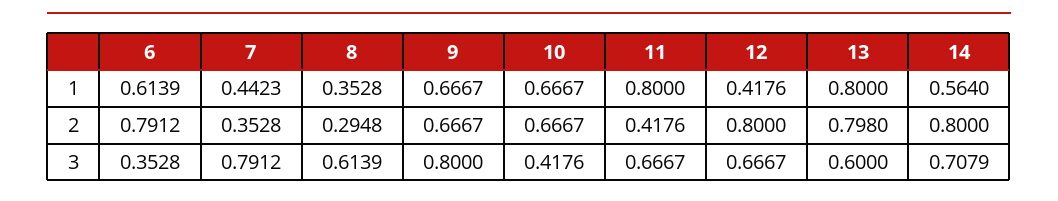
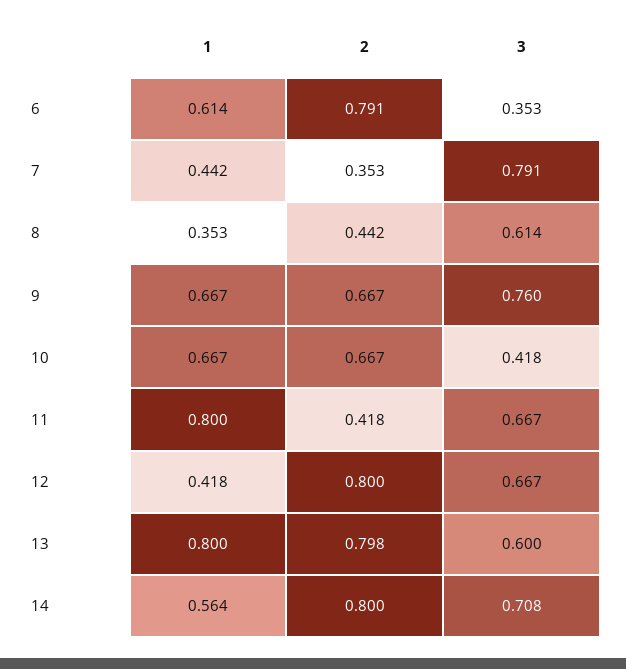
8, 2: 0.2948 -> 0.442
9, 3: 0.8 -> 0.76

